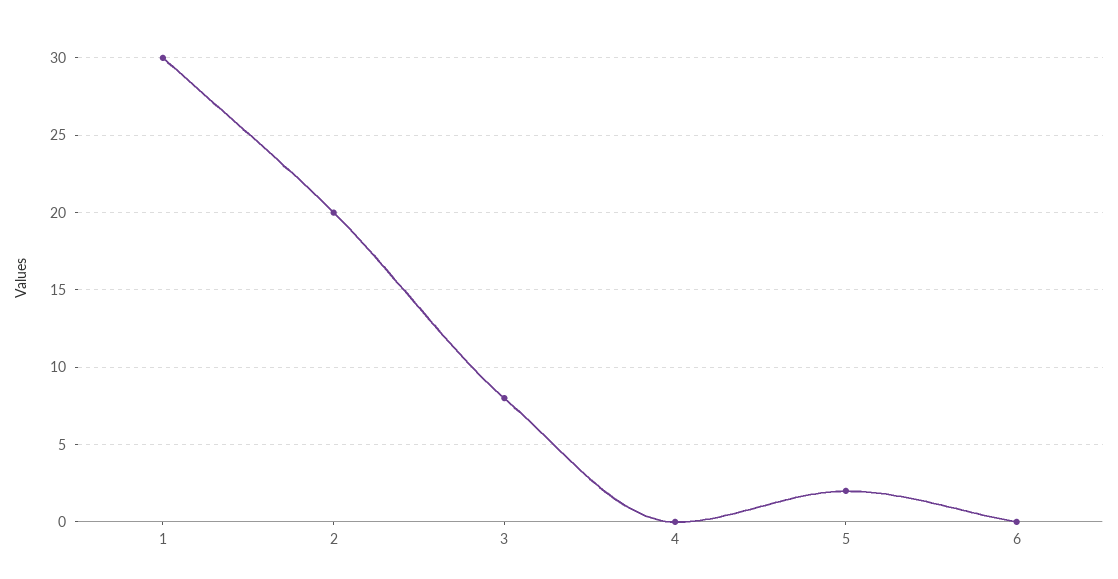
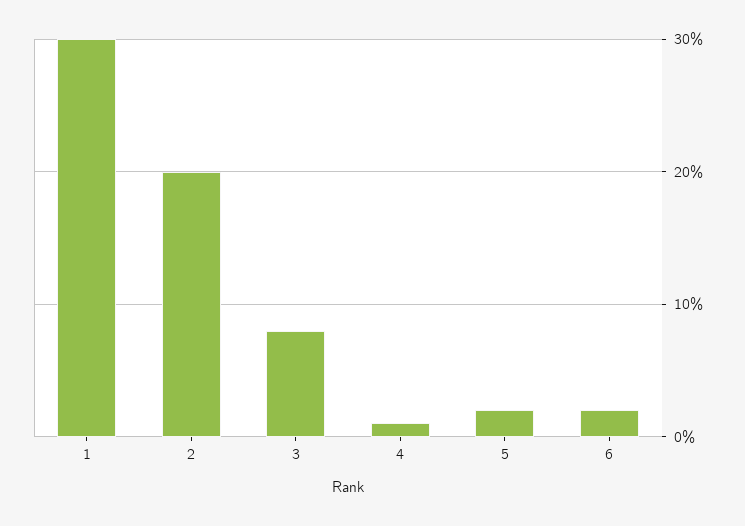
4: 0 -> 1
6: 0 -> 2

